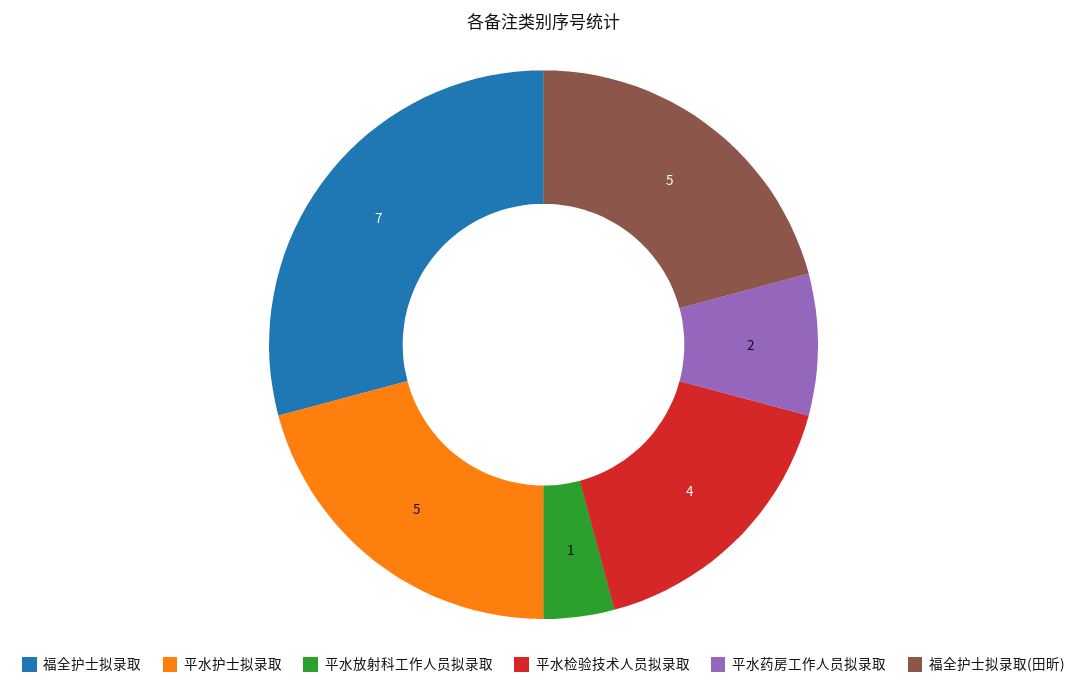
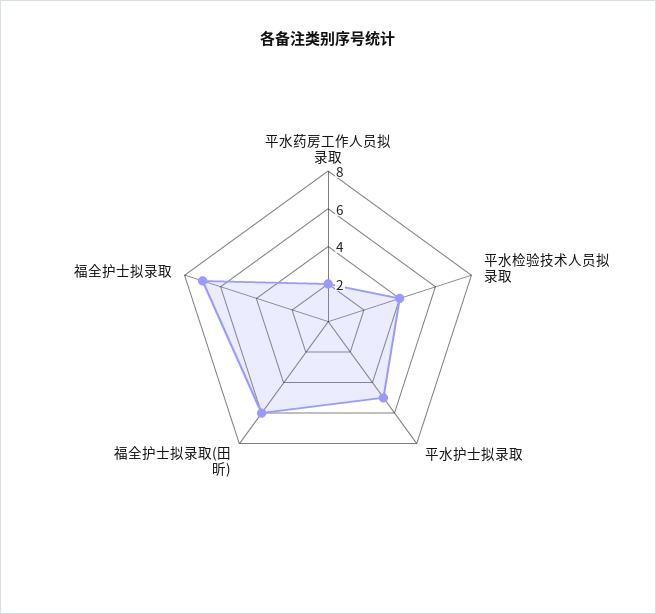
平水放射科工作人员拟录取: 1 -> none
福全护士拟录取(田昕): 5 -> 6

